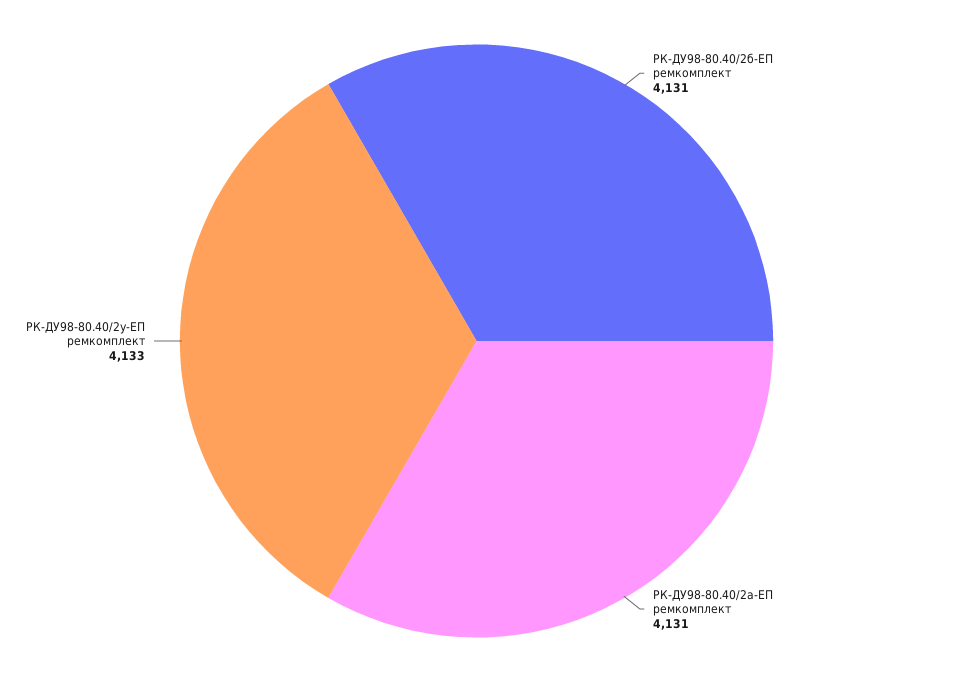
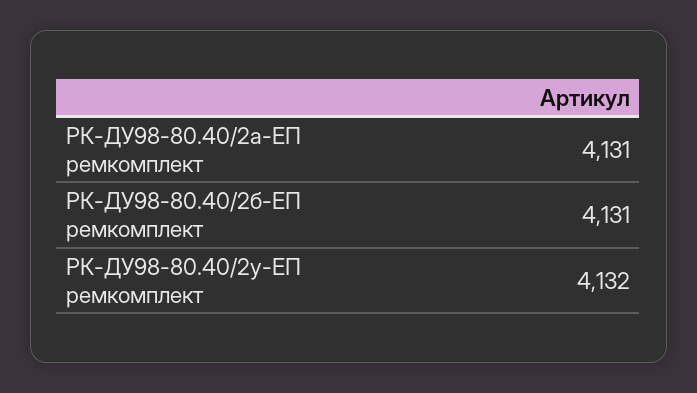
РК-ДУ98-80.40/2у-ЕП ремкомплект: 4133 -> 4132

